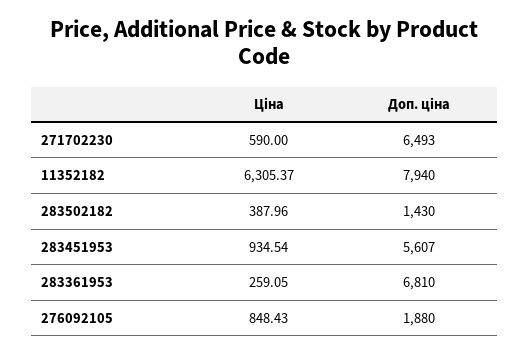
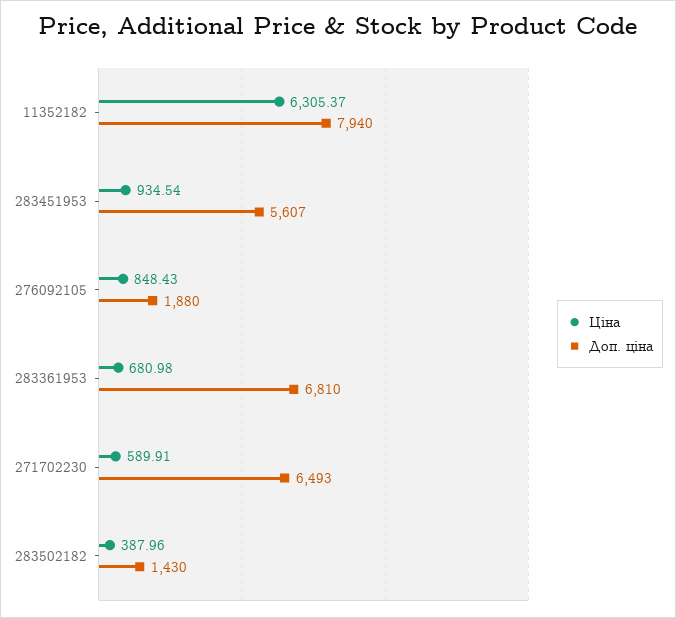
Ціна, 271702230: 590 -> 589.91
Ціна, 283361953: 259.05 -> 680.98

